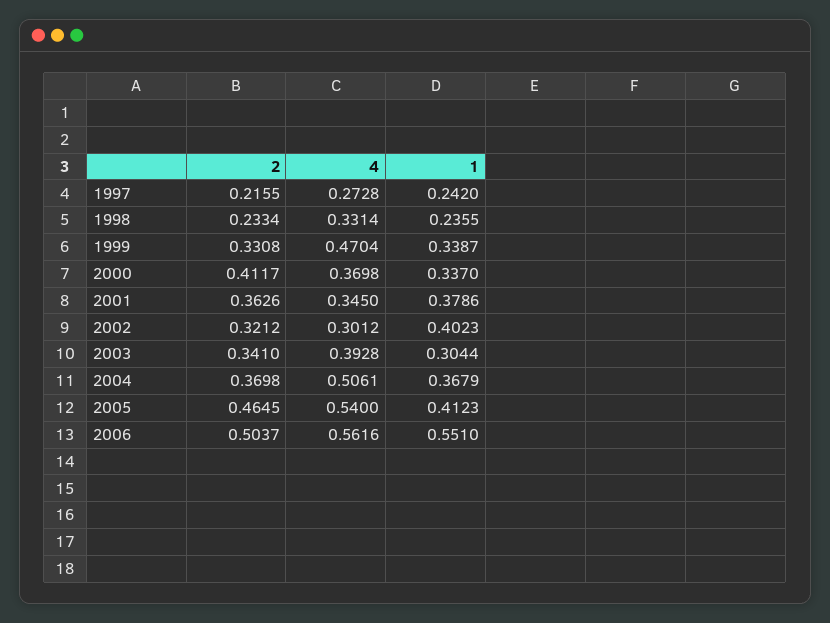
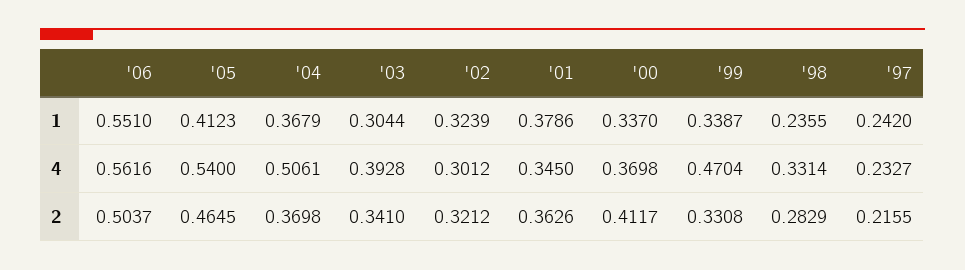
4, 1997: 0.2728 -> 0.2327
2, 1998: 0.2334 -> 0.2829
1, 2002: 0.4023 -> 0.3239

